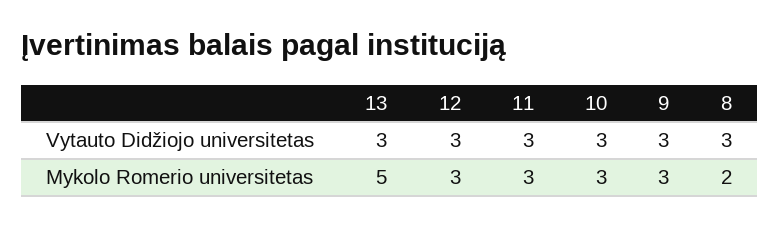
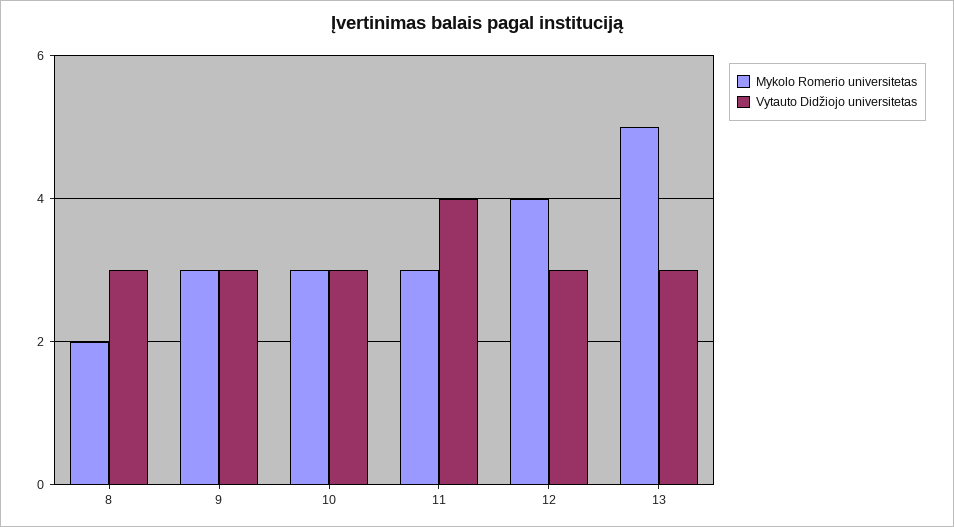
Vytauto Didžiojo universitetas, 11: 3 -> 4
Mykolo Romerio universitetas, 12: 3 -> 4

